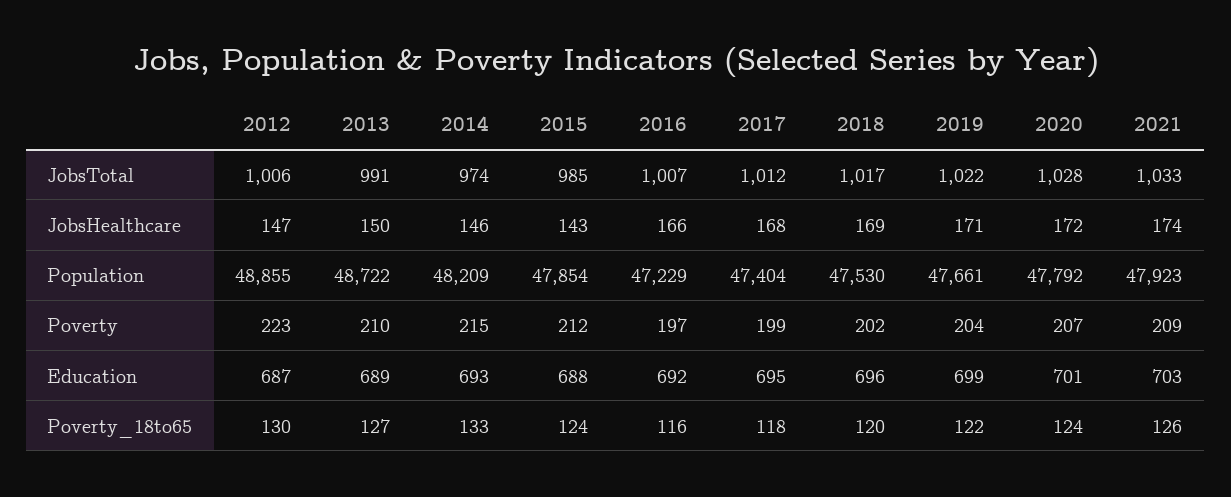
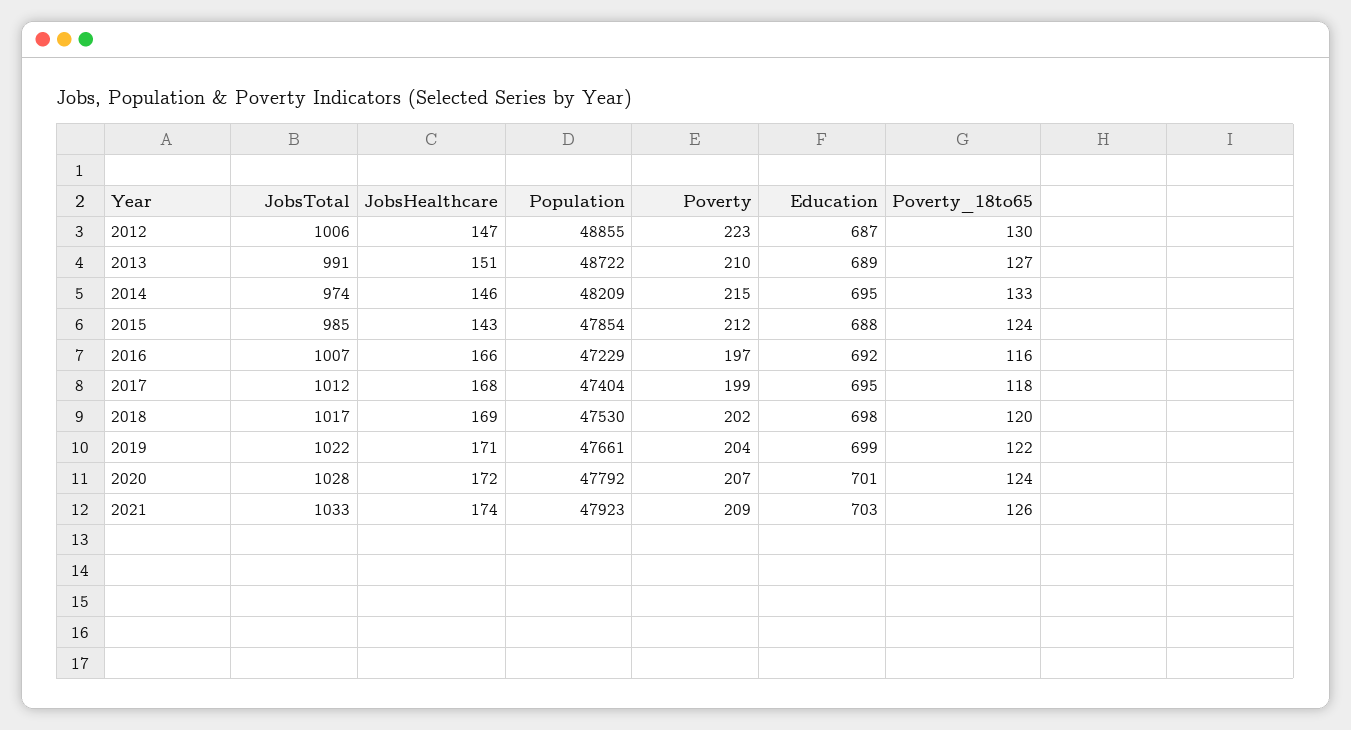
2013, JobsHealthcare: 150 -> 151
2014, Education: 693 -> 695
2018, Education: 696 -> 698

